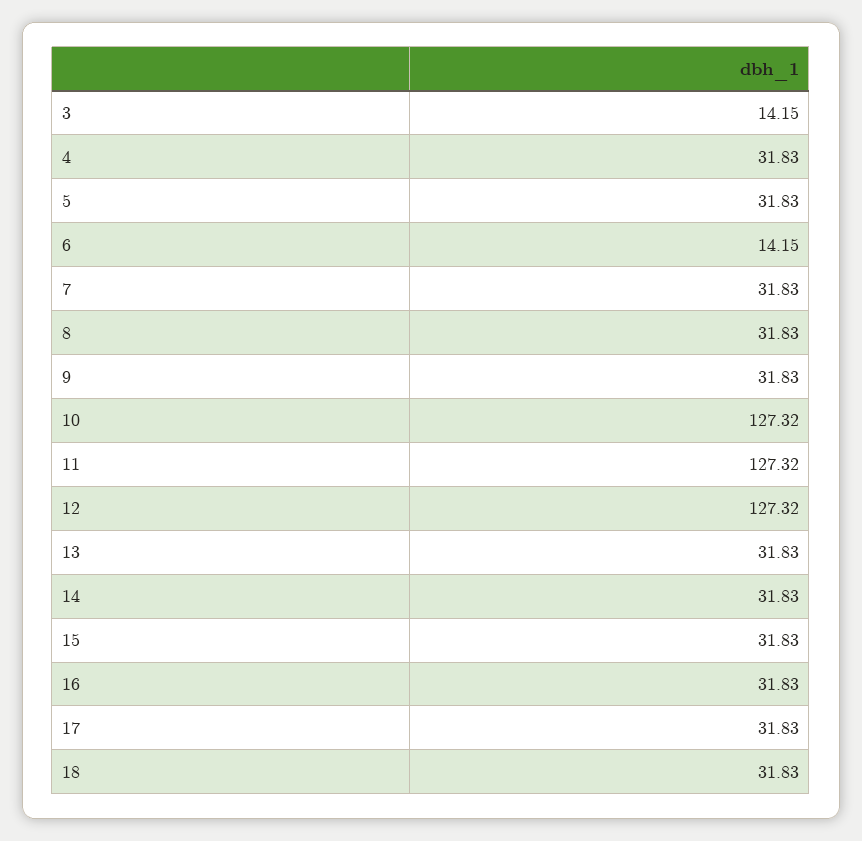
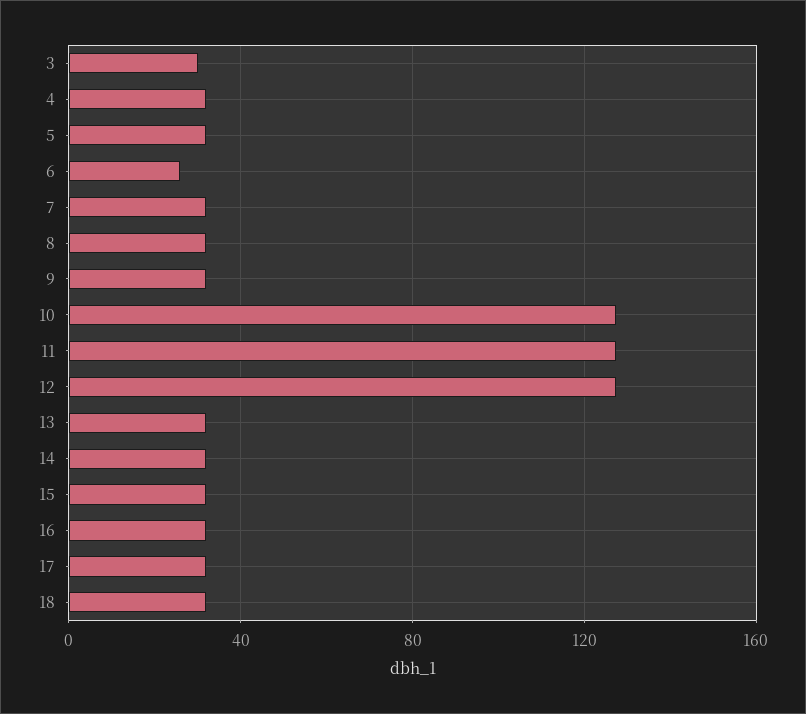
3: 14.15 -> 30
6: 14.15 -> 25

